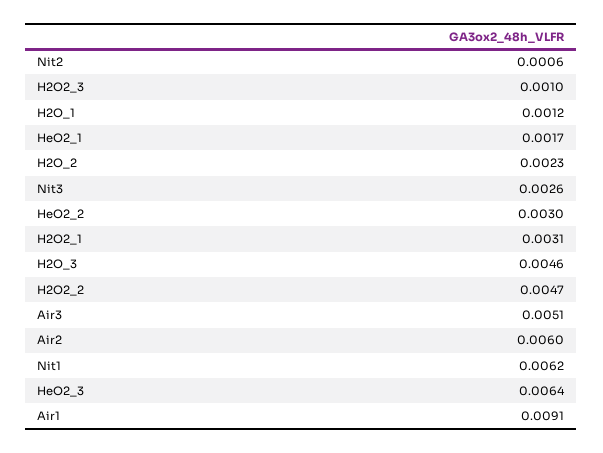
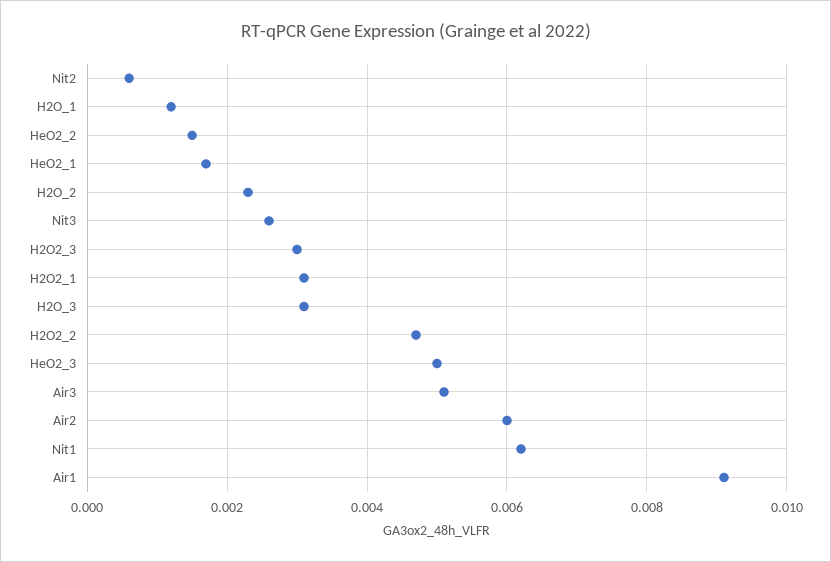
H2O2_3: 0.001 -> 0.003
HeO2_2: 0.003 -> 0.0015
H2O_3: 0.0046 -> 0.003
HeO2_3: 0.0064 -> 0.005

